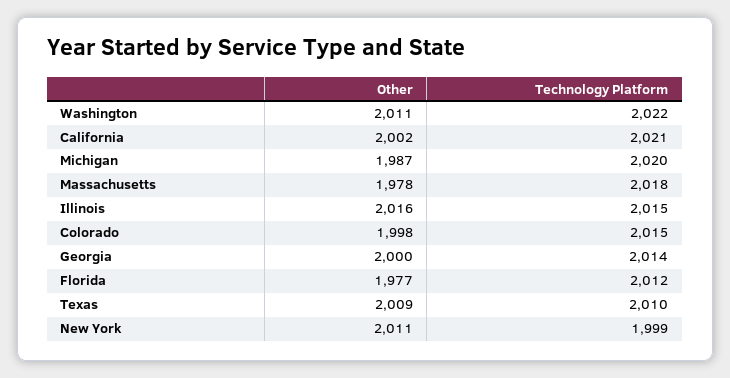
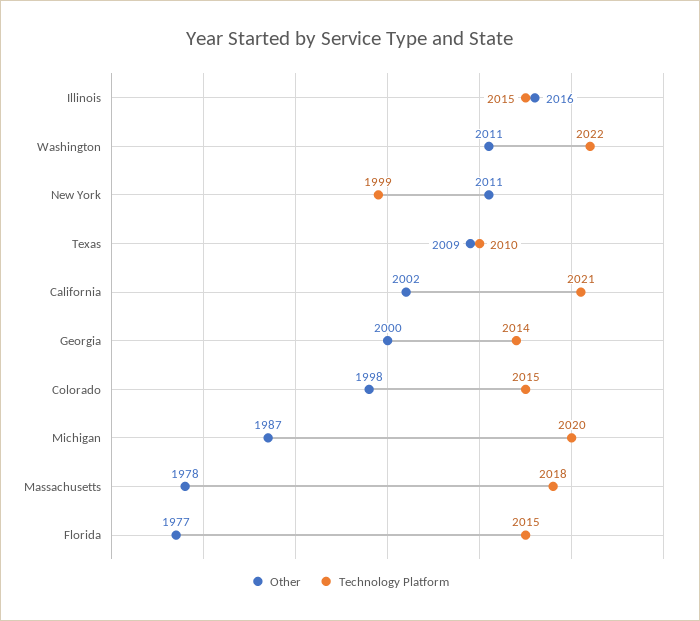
Technology Platform, Florida: 2012 -> 2015

